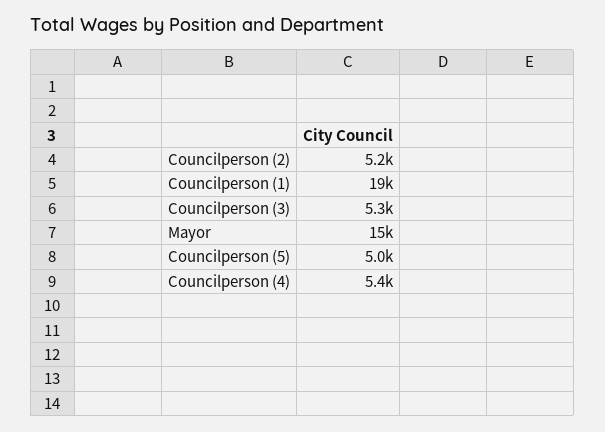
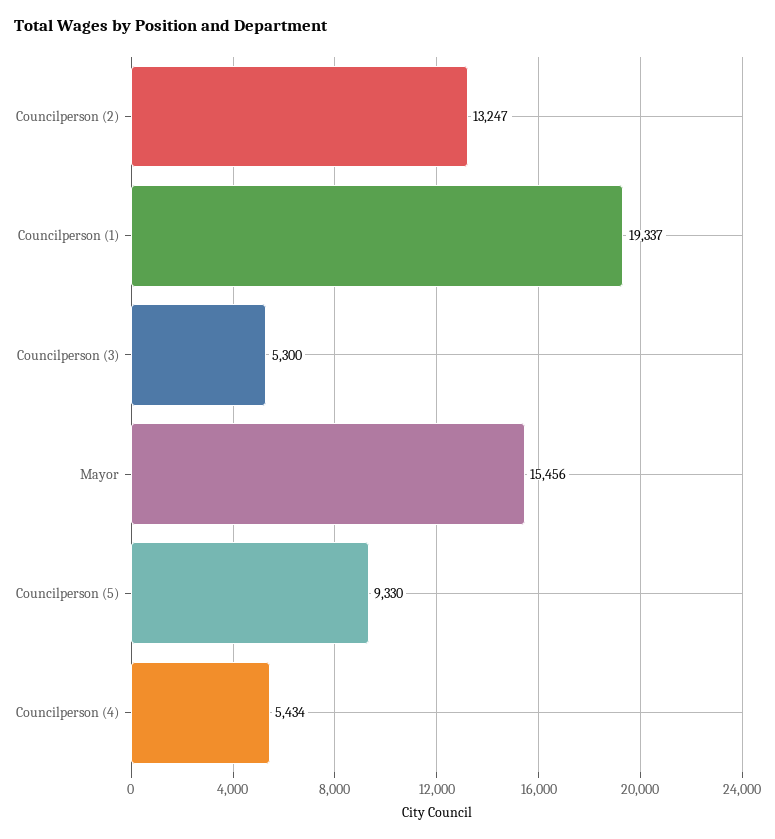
Councilperson (2): 5200 -> 13247
Councilperson (5): 5000 -> 9330

